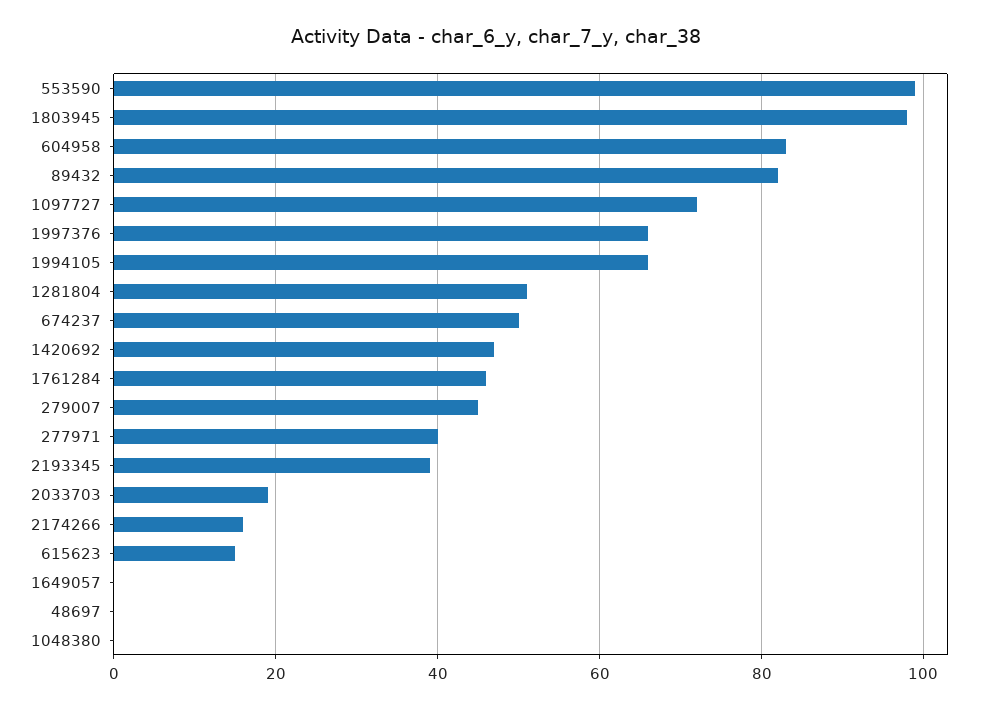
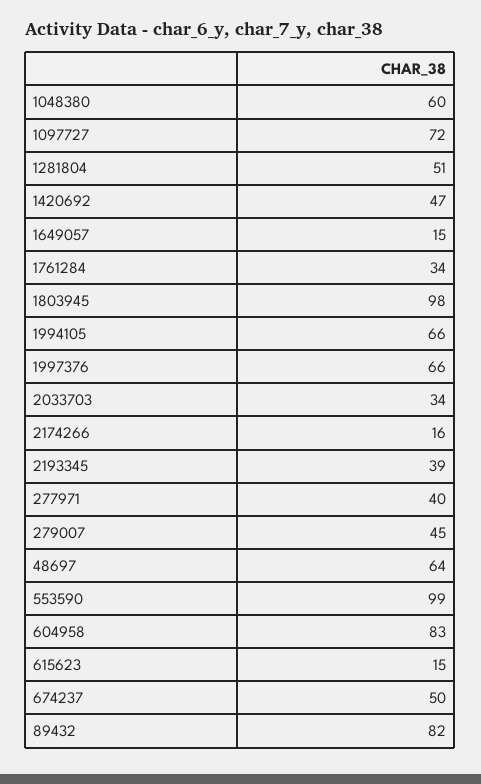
1761284: 45 -> 34
2033703: 20 -> 34
1649057: 0 -> 15
48697: 0 -> 64
1048380: 0 -> 60

